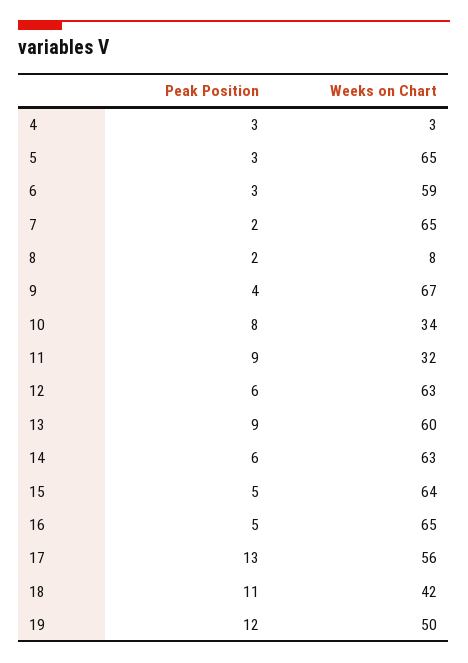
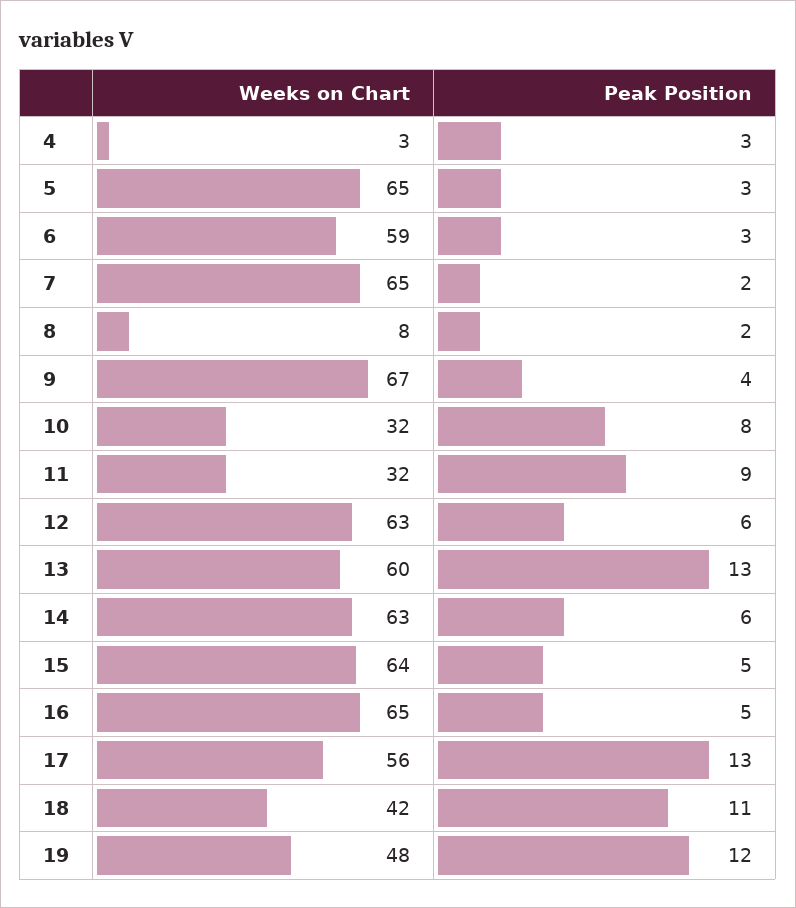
Weeks on Chart, 10: 34 -> 32
Peak Position, 13: 9 -> 13
Weeks on Chart, 19: 50 -> 48

